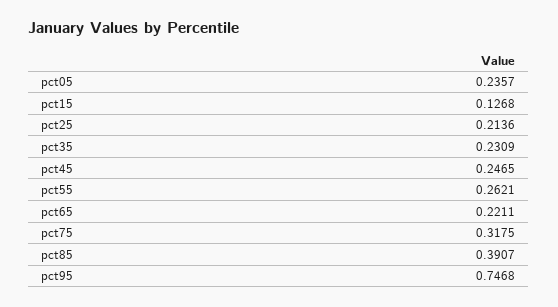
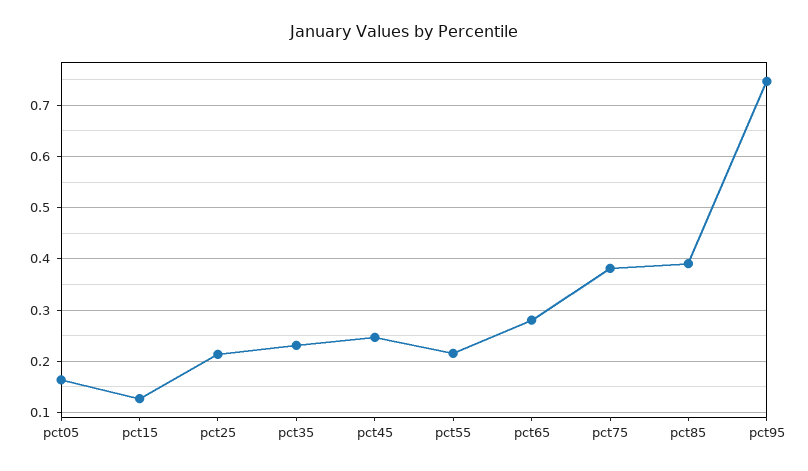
pct05: 0.2357 -> 0.16
pct55: 0.2621 -> 0.22
pct65: 0.2211 -> 0.28
pct75: 0.3175 -> 0.38

